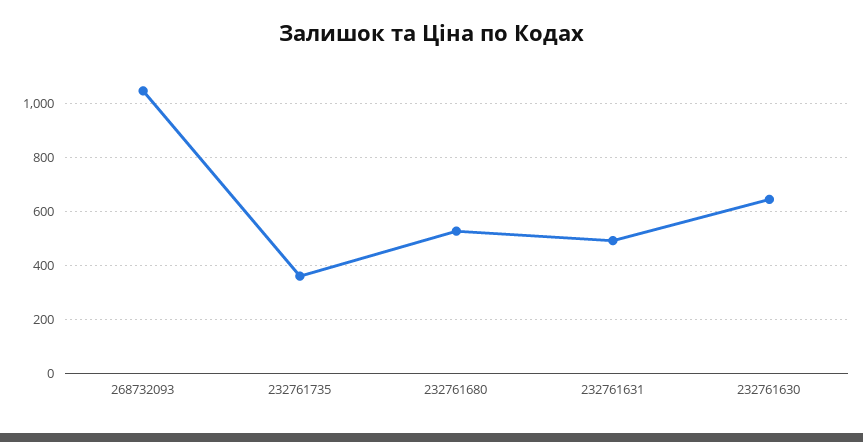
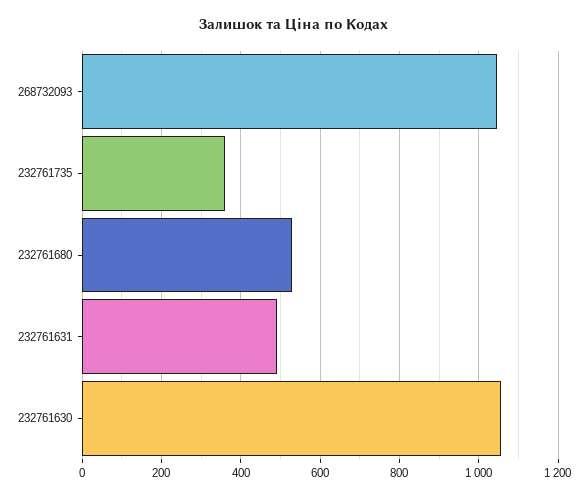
232761630: 650 -> 1060

